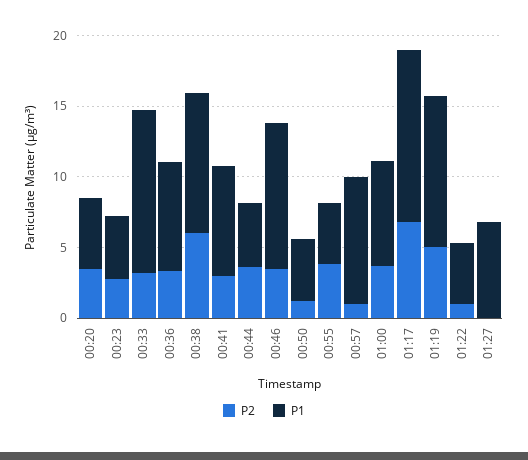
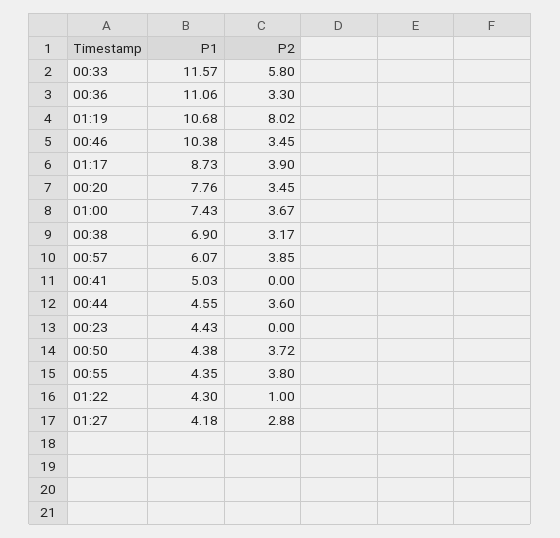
P1, 00:20: 5 -> 7.76
P2, 00:23: 3 -> 0
P2, 00:33: 3 -> 5.8
P1, 00:36: 8 -> 11.06
P2, 00:38: 6 -> 3.17
P1, 00:38: 10 -> 6.9
P2, 00:41: 3 -> 0
P1, 00:41: 8 -> 5.03
P2, 00:50: 1 -> 3.72
P2, 00:57: 1 -> 3.85
P1, 00:57: 9 -> 6.07
P2, 01:17: 7 -> 3.9
P1, 01:17: 12 -> 8.73
P2, 01:19: 5 -> 8.02
P2, 01:27: 0 -> 2.88
P1, 01:27: 7 -> 4.18

